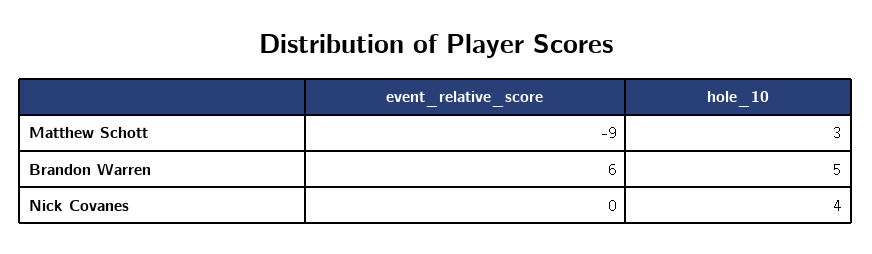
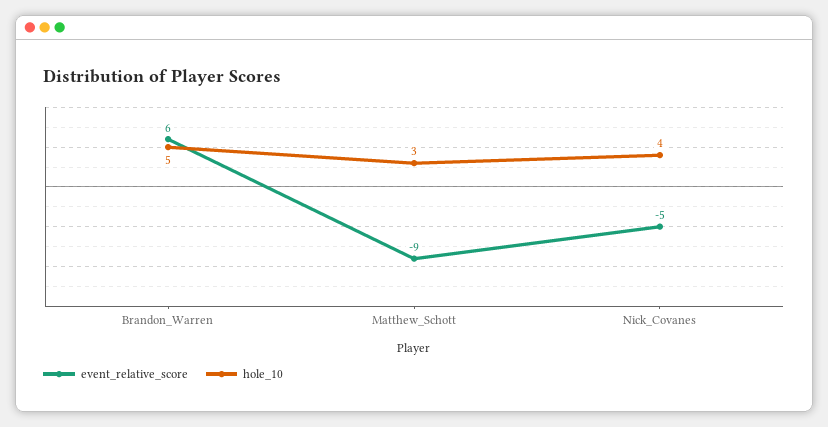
event_relative_score, Nick Covanes: 0 -> -5

